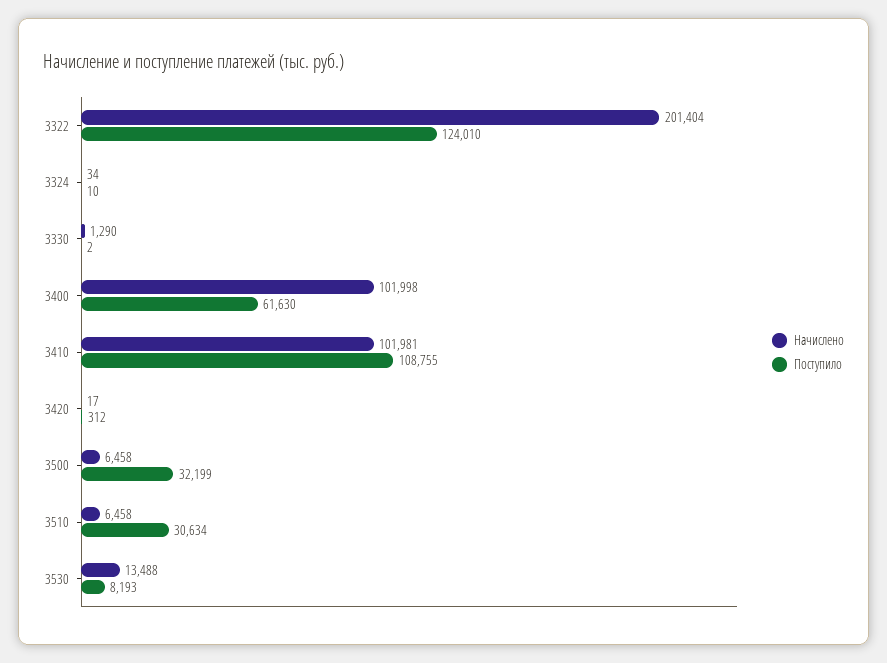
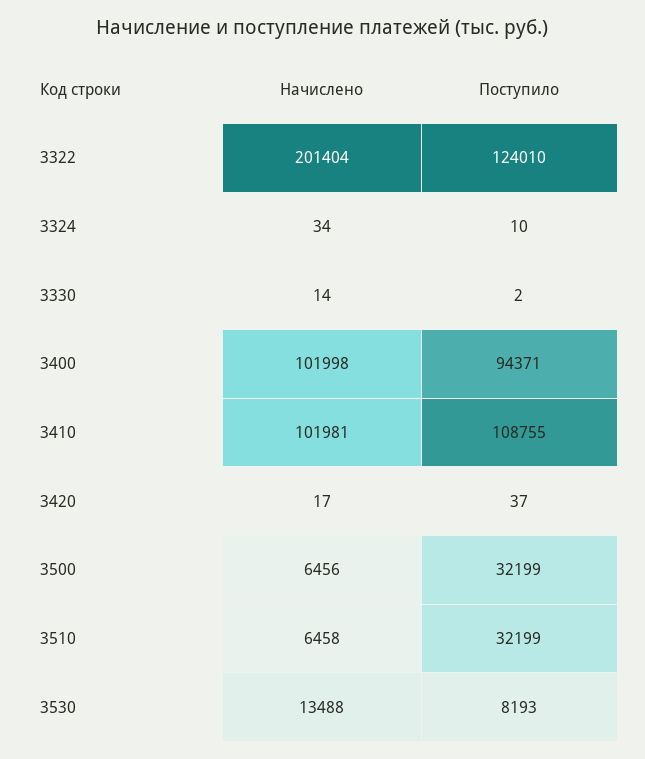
Начислено, 3330: 1290 -> 14
Поступило, 3400: 61630 -> 94371
Поступило, 3420: 312 -> 37
Начислено, 3500: 6458 -> 6456
Поступило, 3510: 30634 -> 32199

